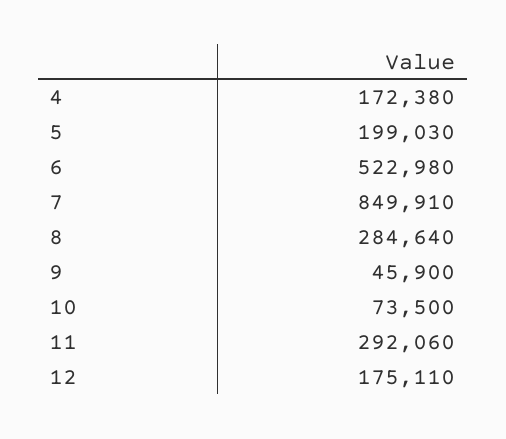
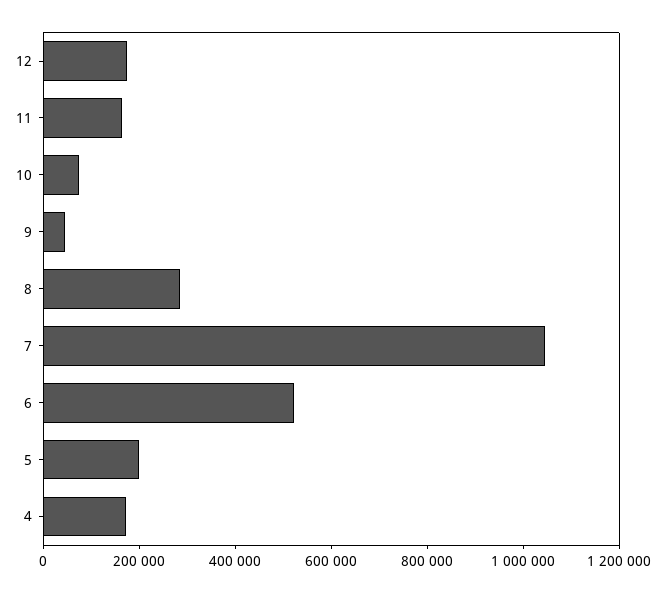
7: 849910 -> 1050000
11: 292060 -> 150000

